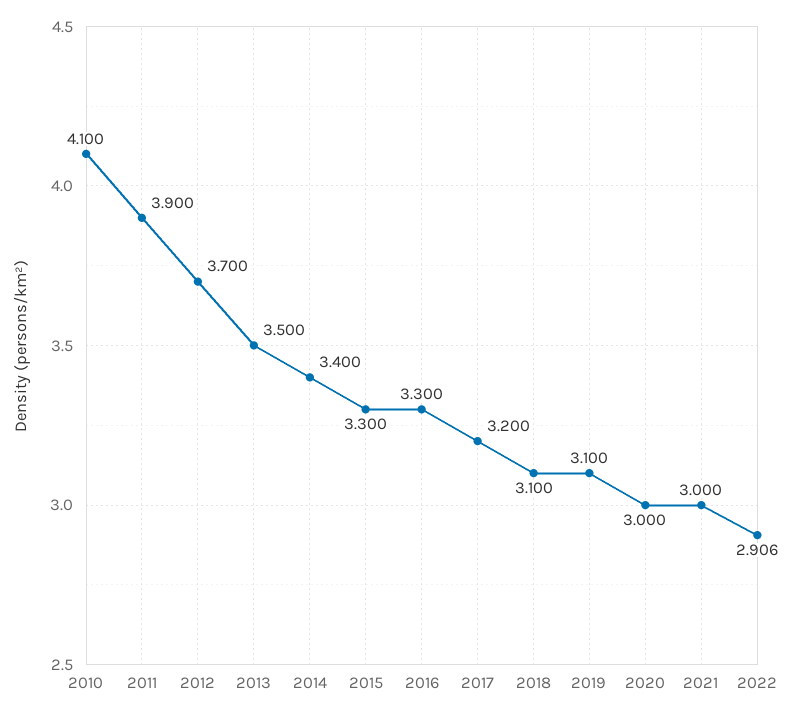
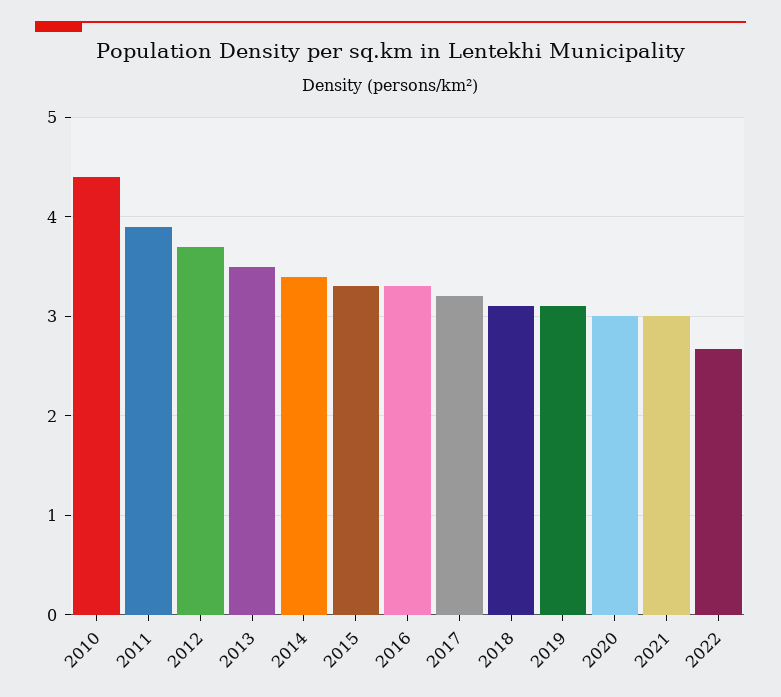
2010: 4.1 -> 4.4
2022: 2.906 -> 2.7

